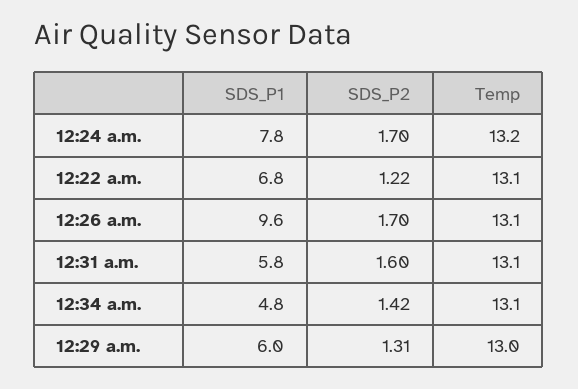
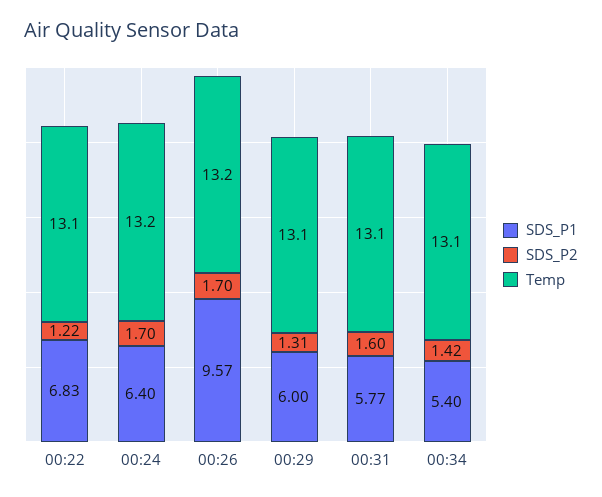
SDS_P1, 12:24 a.m.: 7.8 -> 6.4
Temp, 12:26 a.m.: 13.1 -> 13.2
SDS_P1, 12:34 a.m.: 4.8 -> 5.4
Temp, 12:29 a.m.: 13 -> 13.1

